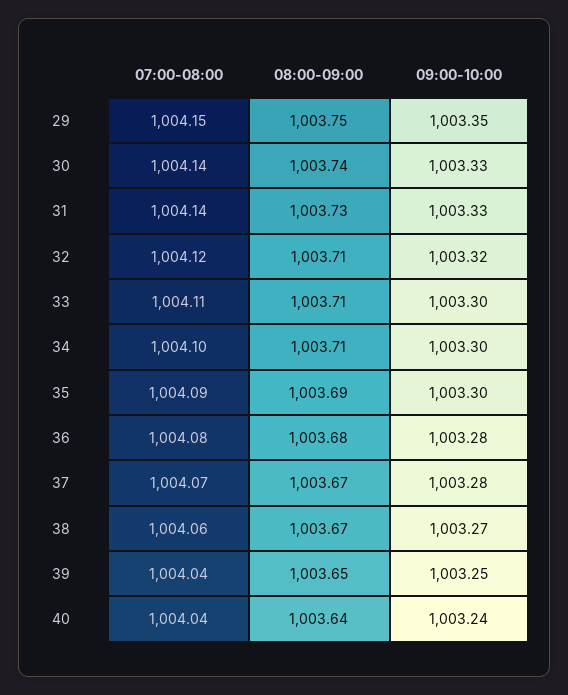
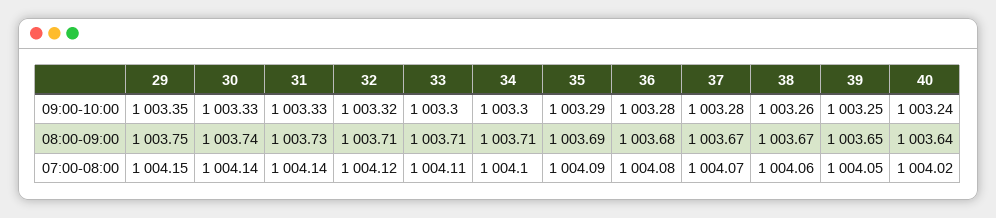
09:00-10:00, 35: 1003.3 -> 1003.29
09:00-10:00, 38: 1003.27 -> 1003.26
07:00-08:00, 39: 1004.04 -> 1004.05
07:00-08:00, 40: 1004.04 -> 1004.02

